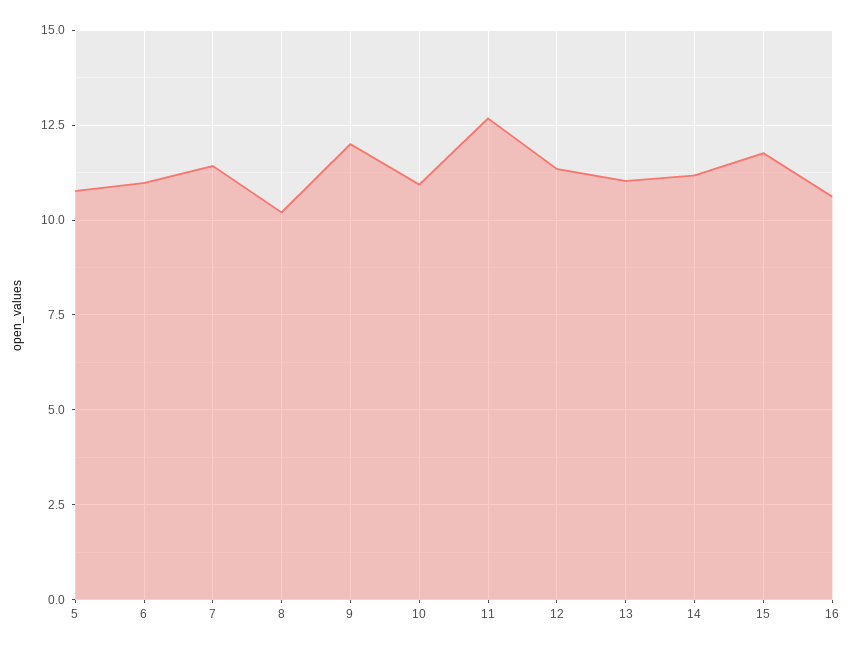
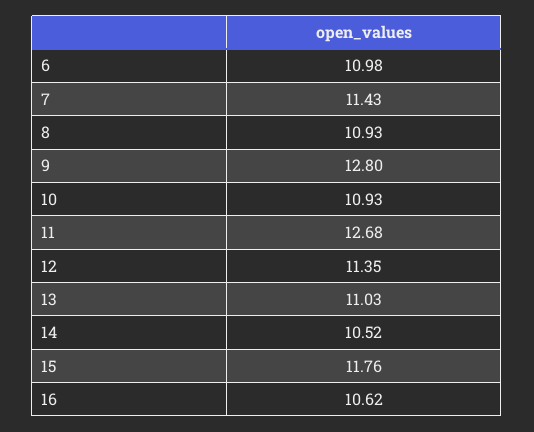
5: 10.75 -> none
8: 10.25 -> 10.93
9: 12 -> 12.8
14: 11.25 -> 10.52

